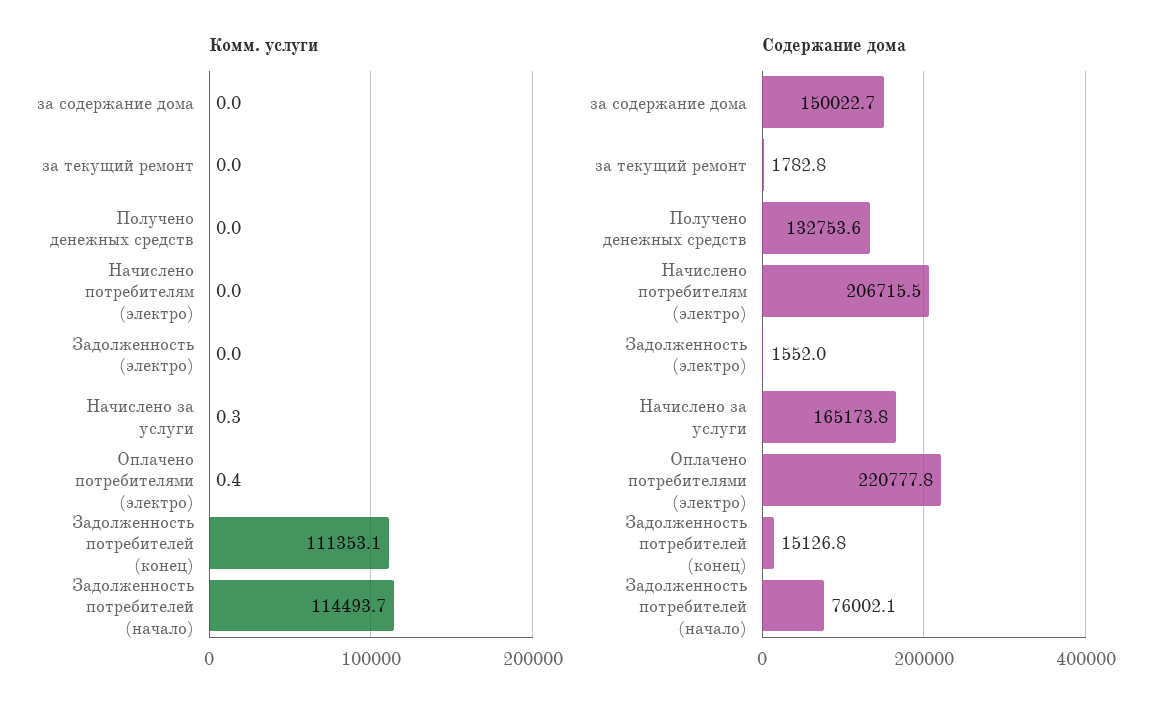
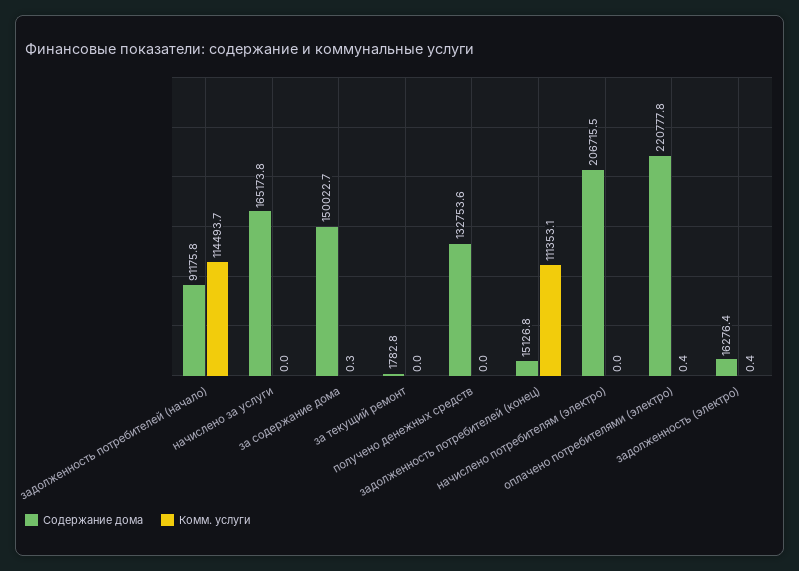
Комм. услуги, за содержание дома: 0 -> 0.3
Комм. услуги, Задолженность (электро): 0 -> 0.4
Комм. услуги, Начислено за услуги: 0.3 -> 0
Содержание дома, Задолженность (электро): 1552 -> 16276.4
Содержание дома, Задолженность потребителей (начало): 76002.1 -> 91175.8

